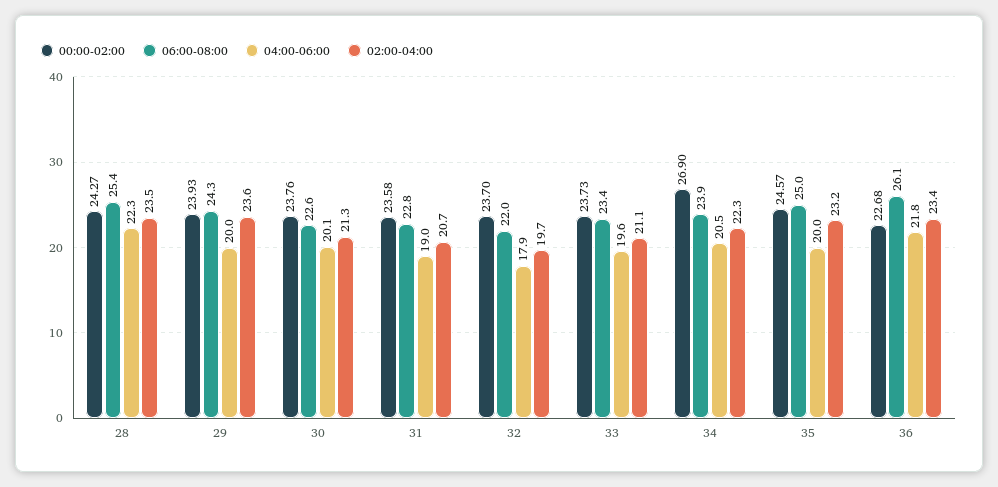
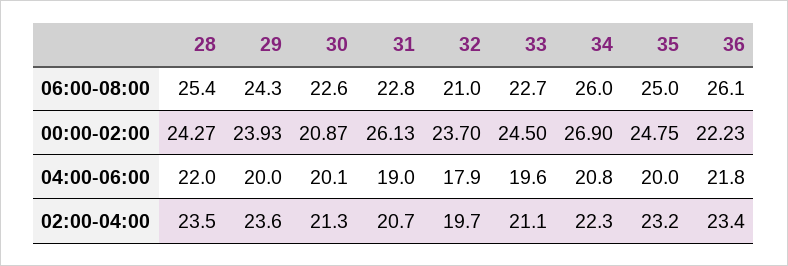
04:00-06:00, 28: 22.3 -> 22
00:00-02:00, 30: 23.76 -> 20.87
00:00-02:00, 31: 23.58 -> 26.13
06:00-08:00, 32: 22 -> 21
00:00-02:00, 33: 23.73 -> 24.5
06:00-08:00, 33: 23.4 -> 22.7
06:00-08:00, 34: 23.9 -> 26
04:00-06:00, 34: 20.5 -> 20.8
00:00-02:00, 35: 24.57 -> 24.75
00:00-02:00, 36: 22.68 -> 22.23

